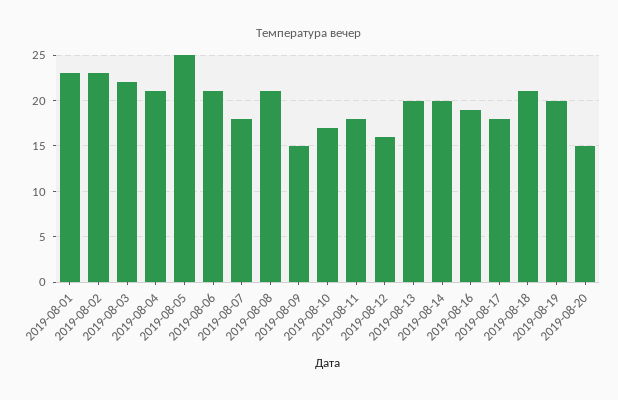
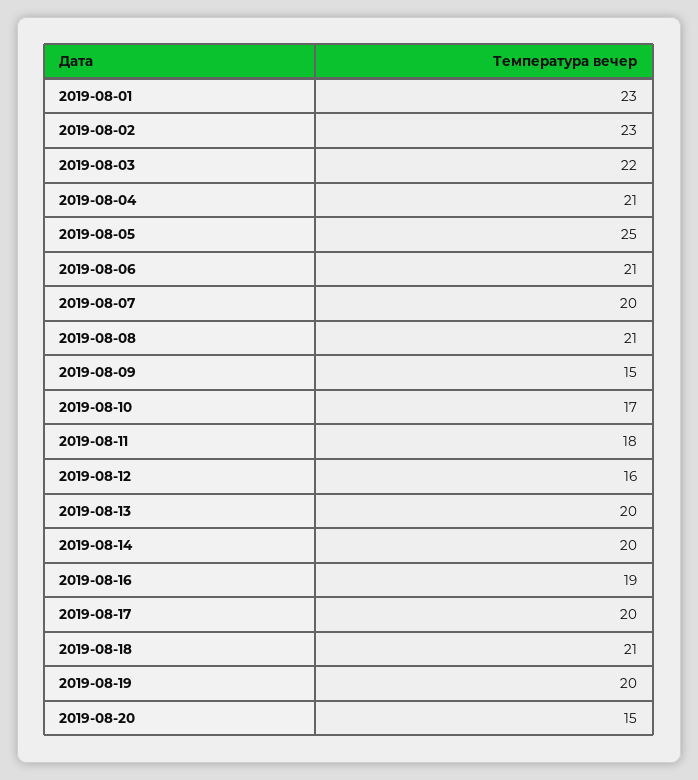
2019-08-07: 18 -> 20
2019-08-17: 18 -> 20

